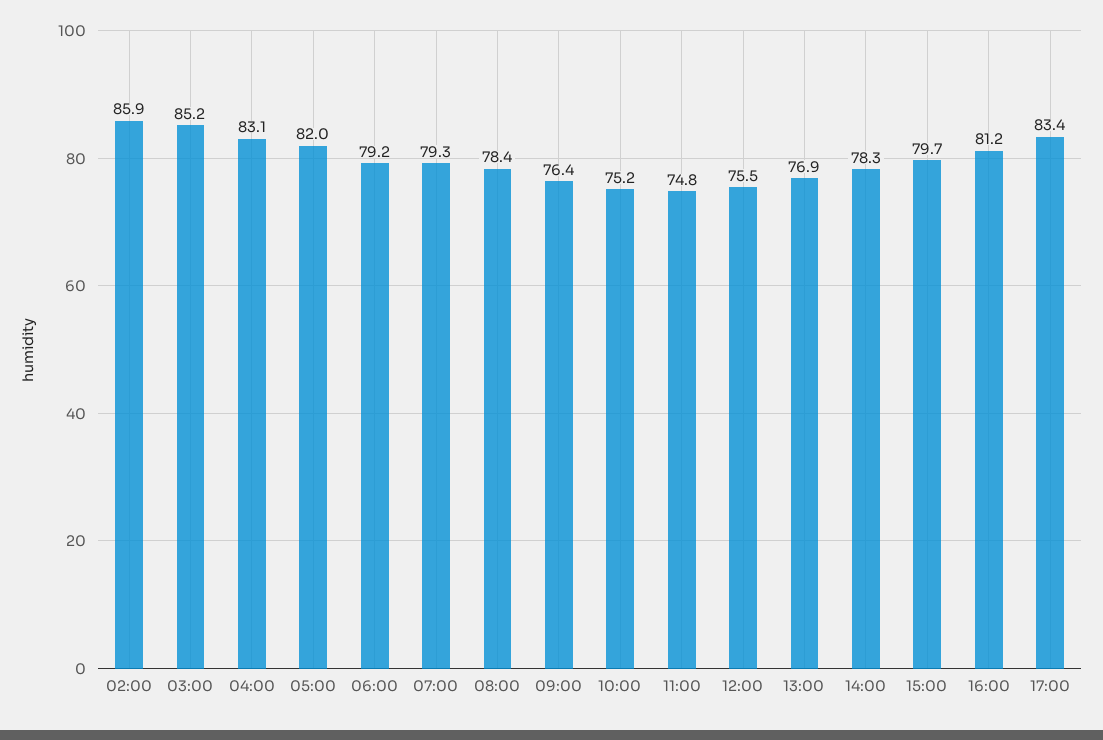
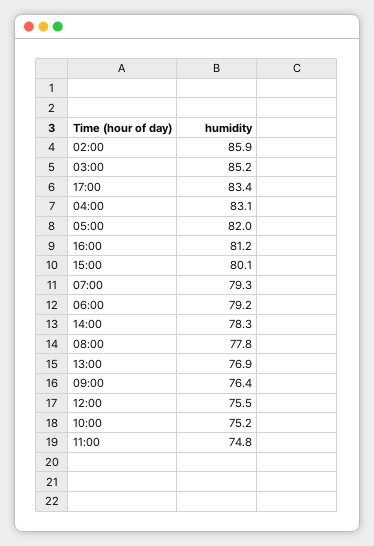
08:00: 78.4 -> 77.8
15:00: 79.7 -> 80.1

